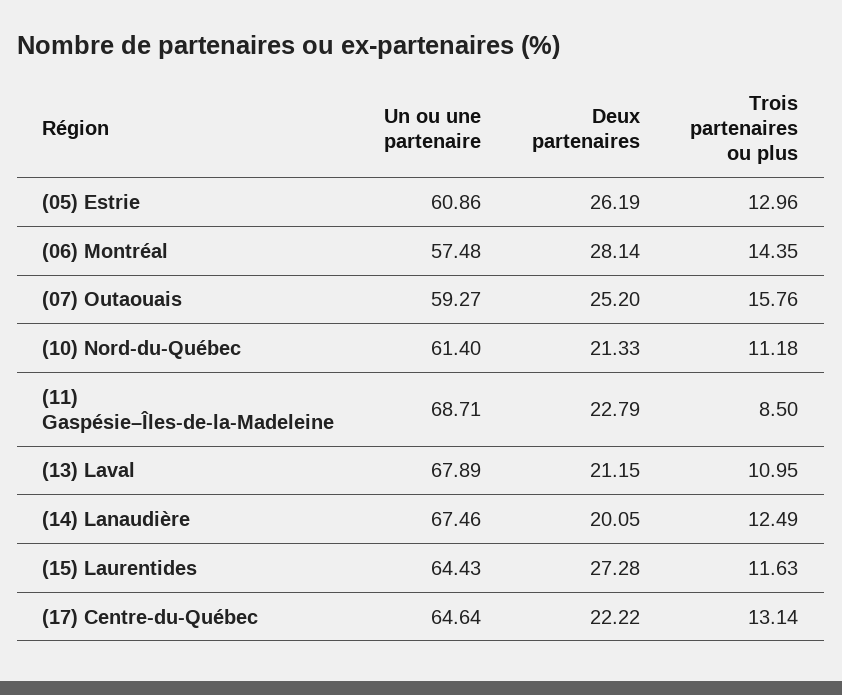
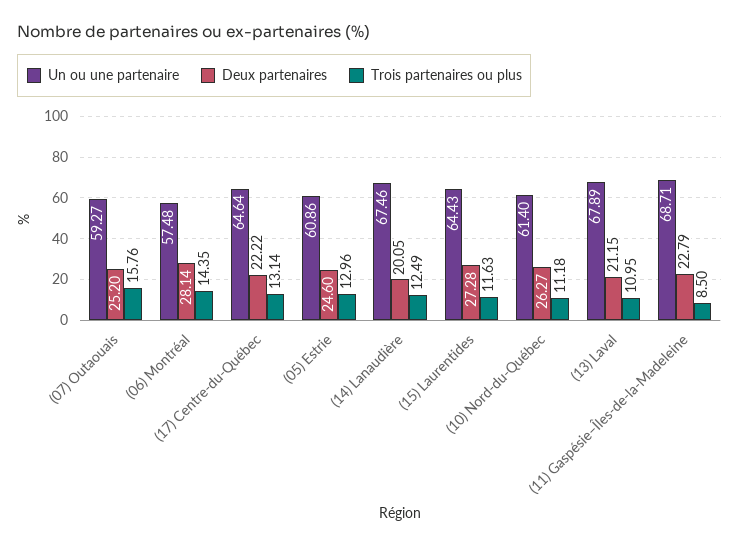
Deux partenaires, (05) Estrie: 26.19 -> 24.6
Deux partenaires, (10) Nord-du-Québec: 21.33 -> 26.27

